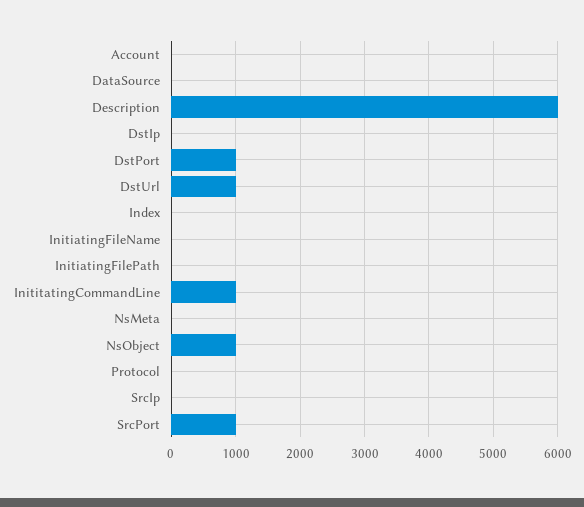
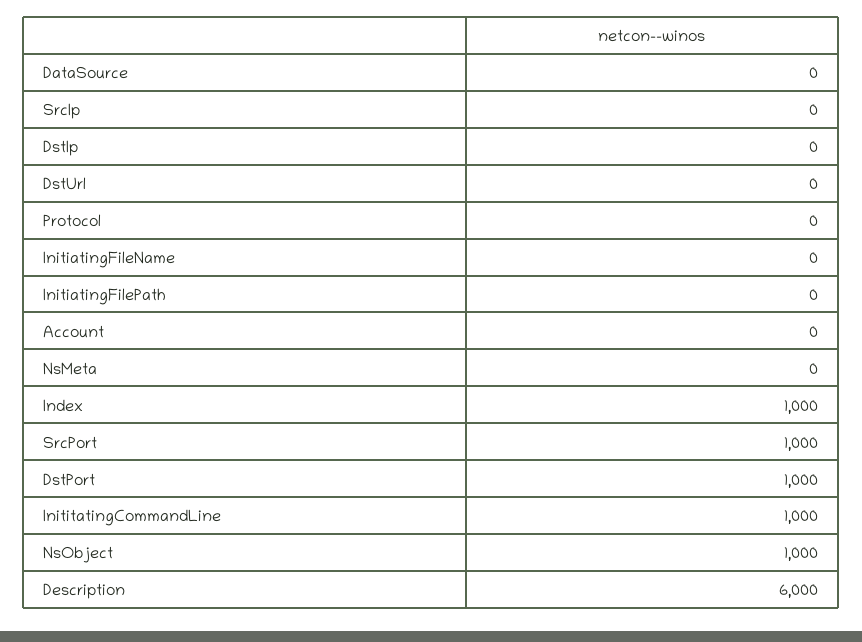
DstUrl: 1000 -> 0
Index: 0 -> 1000

